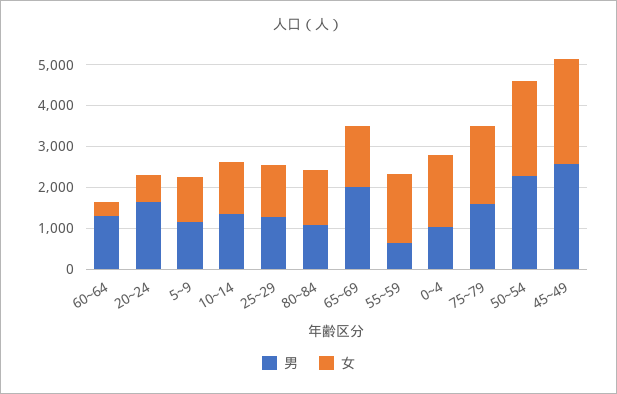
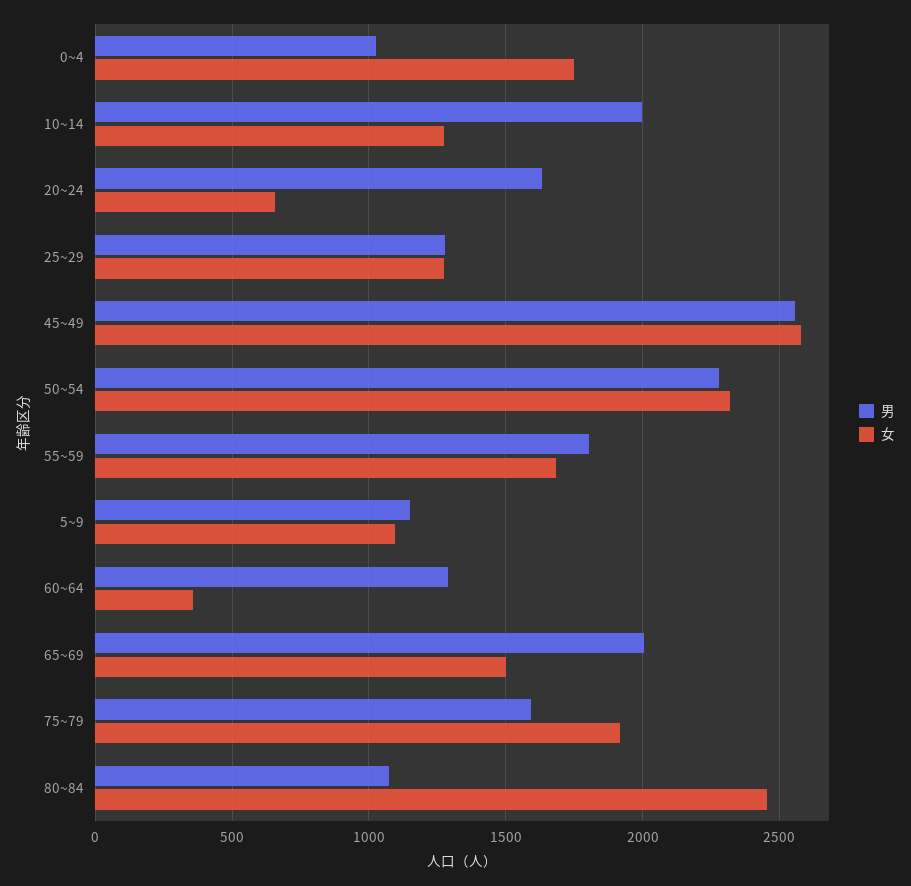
男, 10~14: 1400 -> 2000
女, 80~84: 1400 -> 2450
男, 55~59: 600 -> 1800

